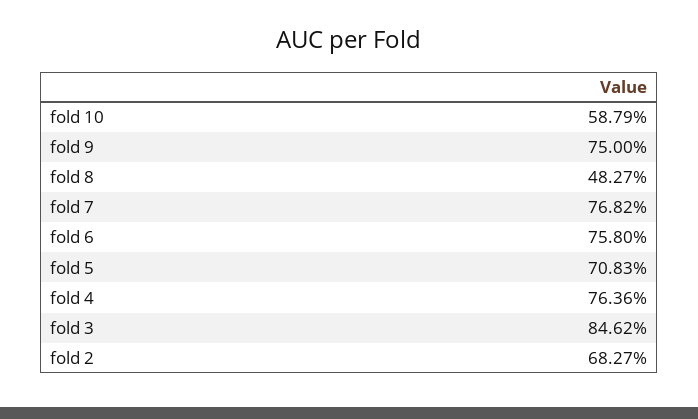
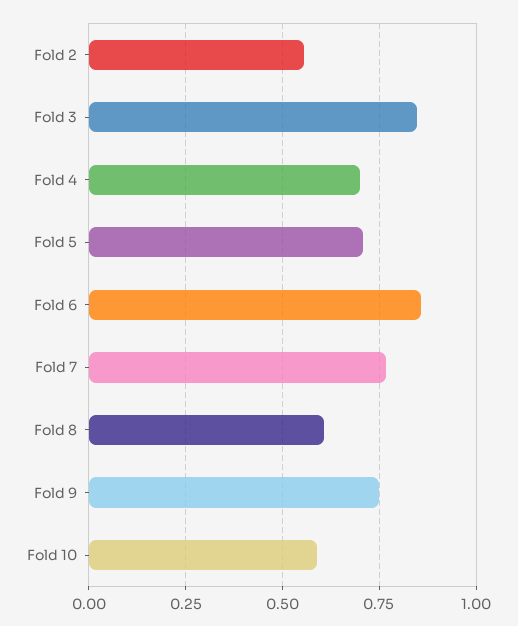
fold 8: 0.4827 -> 0.6
fold 6: 0.758 -> 0.85
fold 4: 0.7636 -> 0.7
fold 2: 0.6827 -> 0.55

